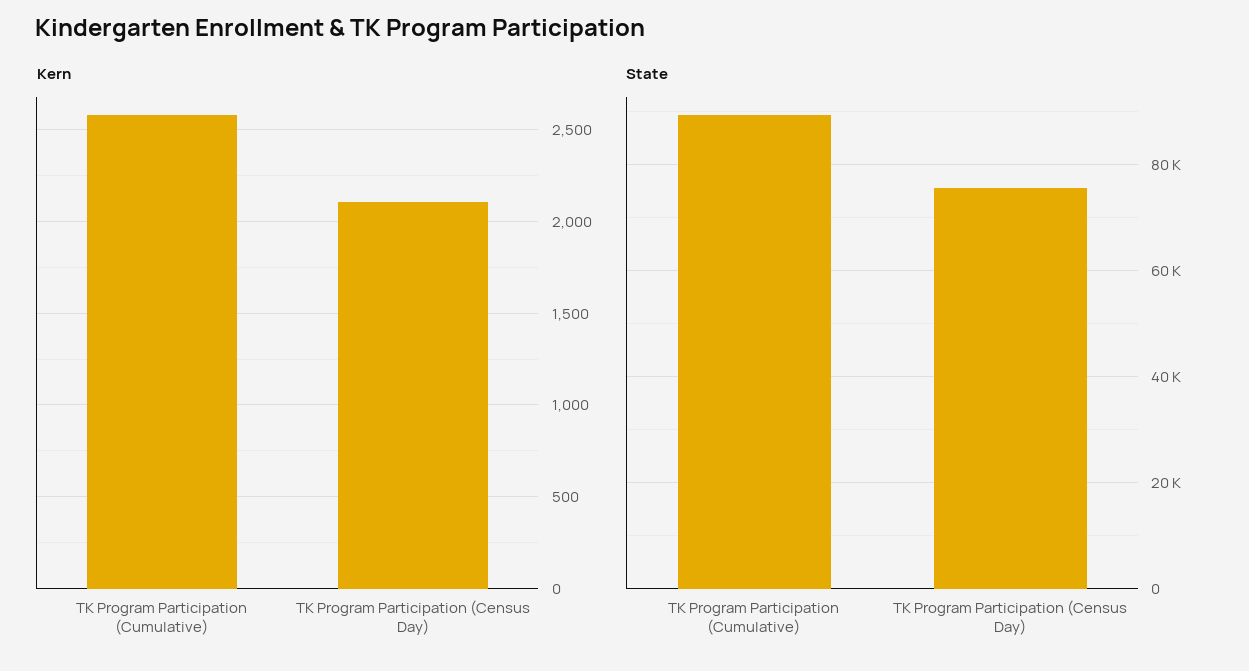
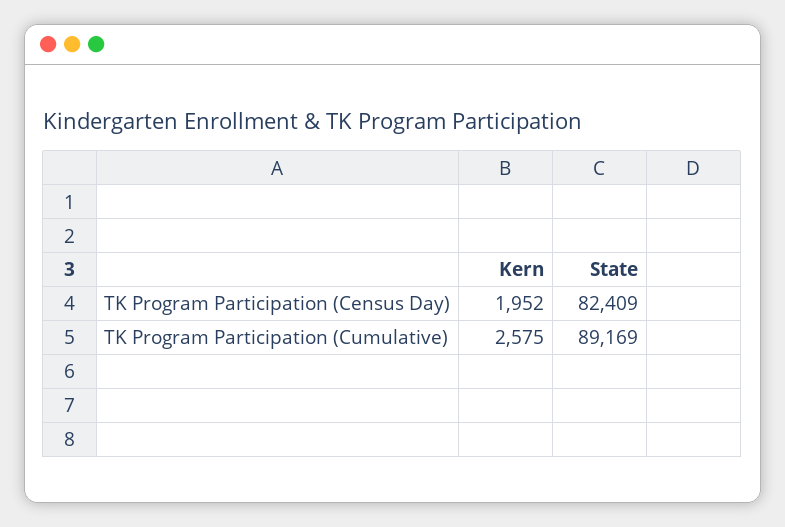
Kern, TK Program Participation (Census Day): 2100 -> 1952
State, TK Program Participation (Census Day): 76000 -> 82409

